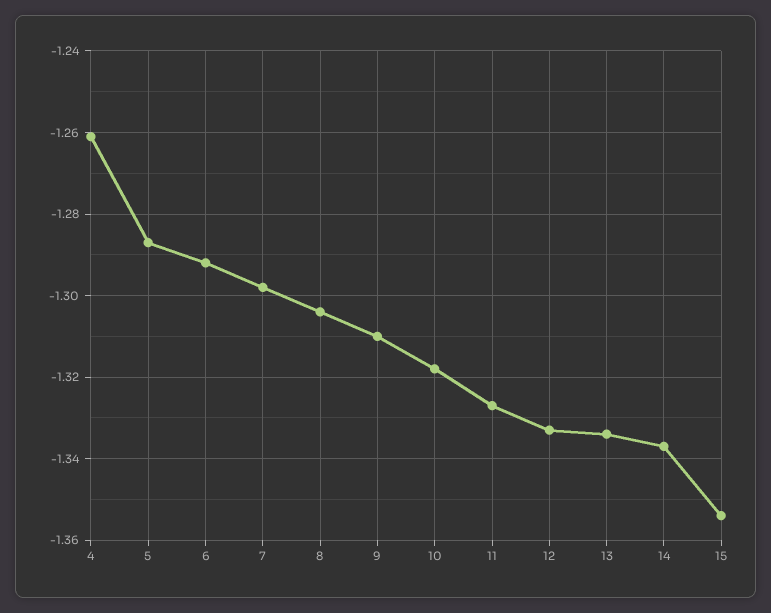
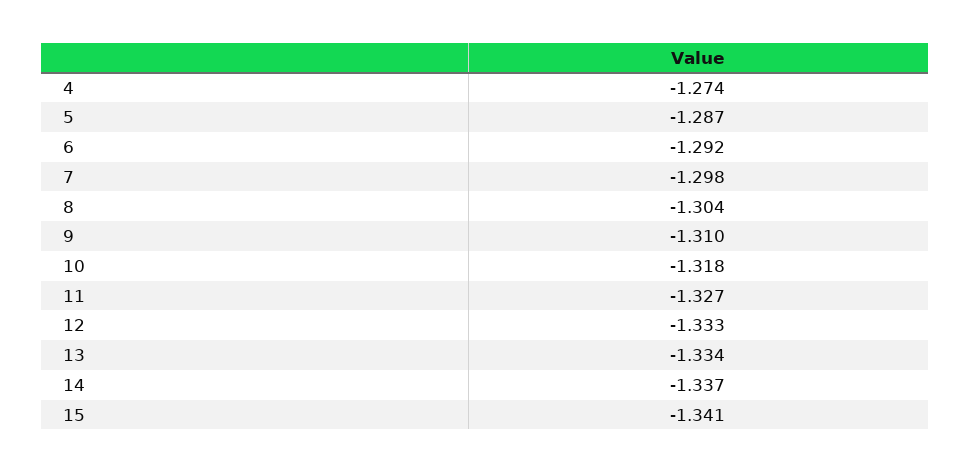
4: -1.26 -> -1.274
15: -1.355 -> -1.341

